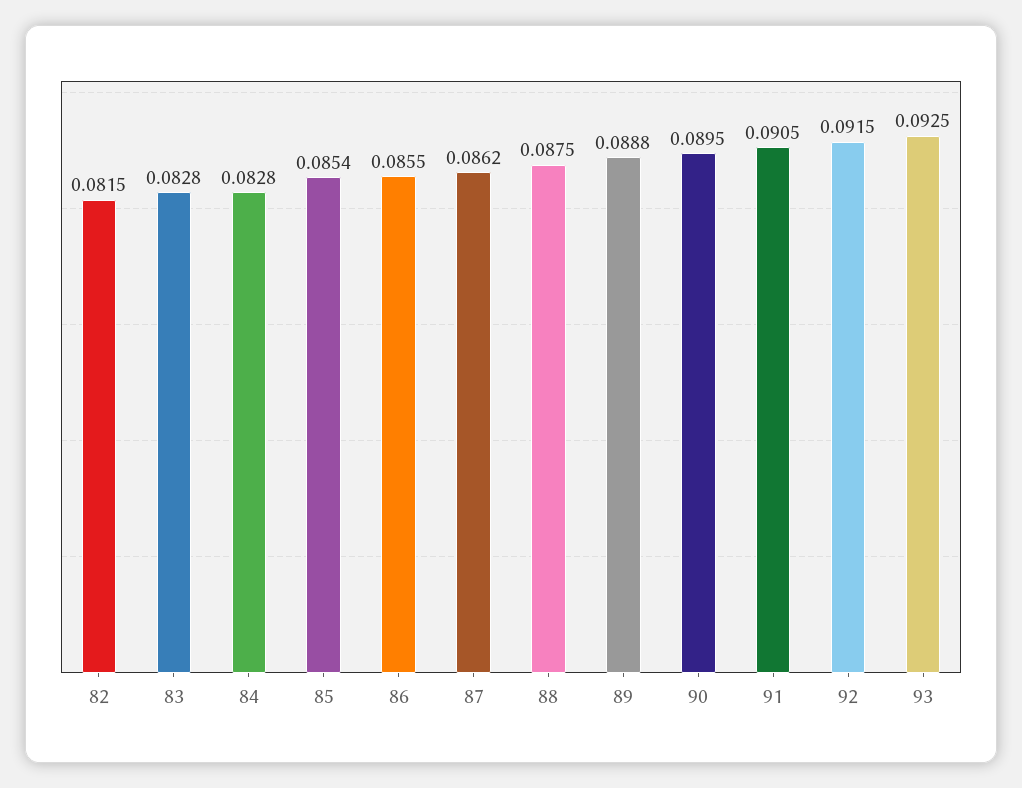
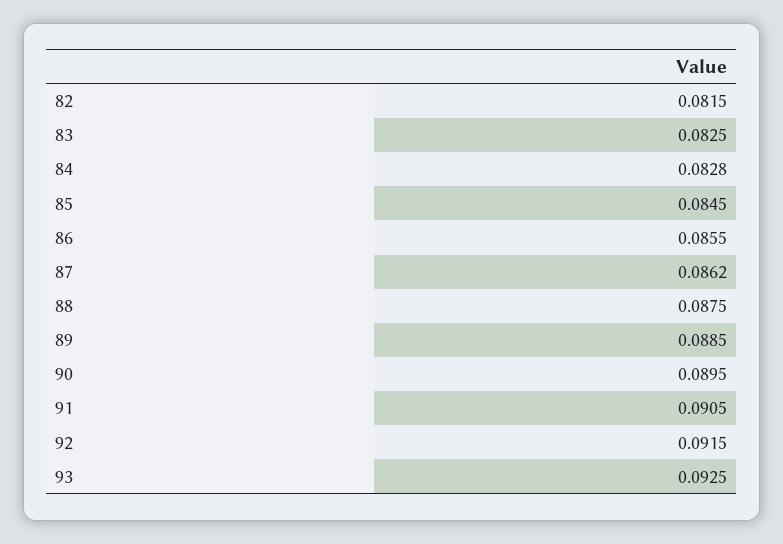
83: 0.0828 -> 0.0825
85: 0.0854 -> 0.0845
89: 0.0888 -> 0.0885

